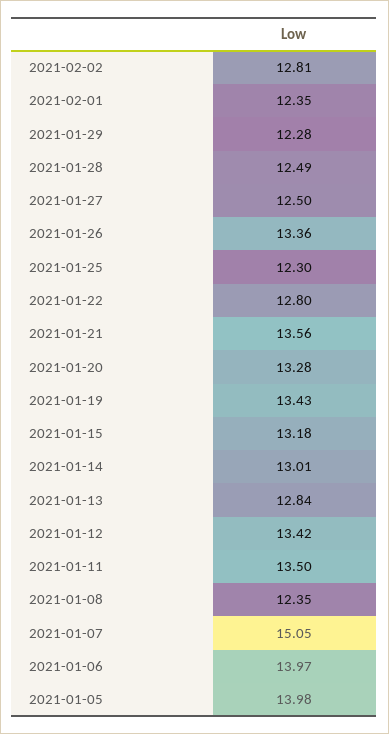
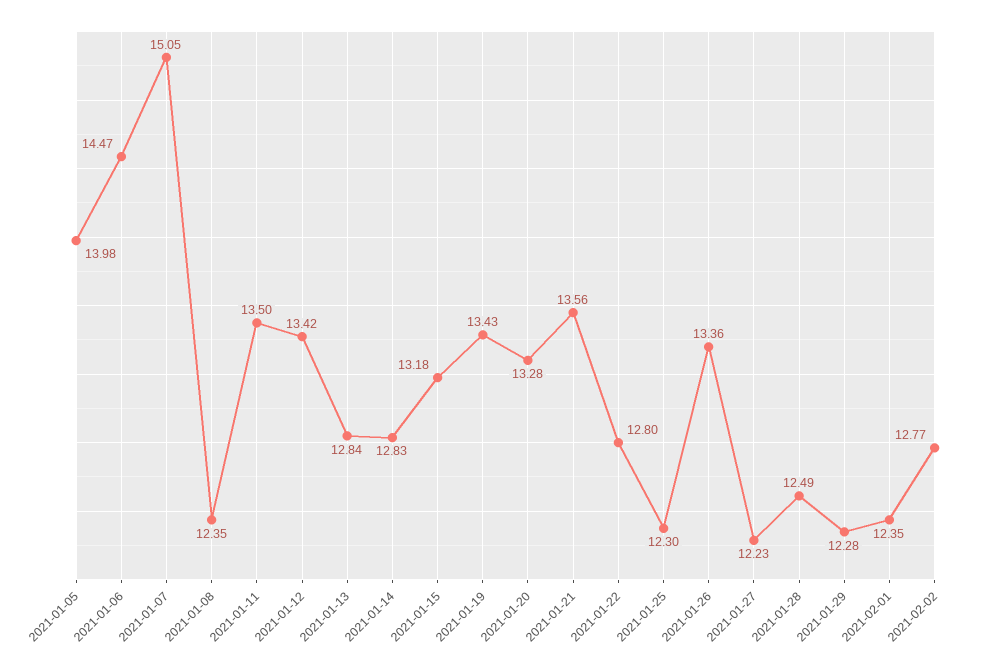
2021-02-02: 12.81 -> 12.77
2021-01-27: 12.5 -> 12.23
2021-01-14: 13.01 -> 12.83
2021-01-06: 13.97 -> 14.47

